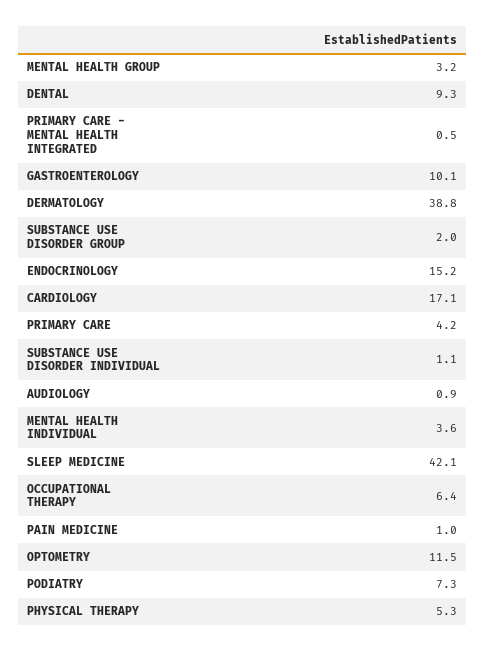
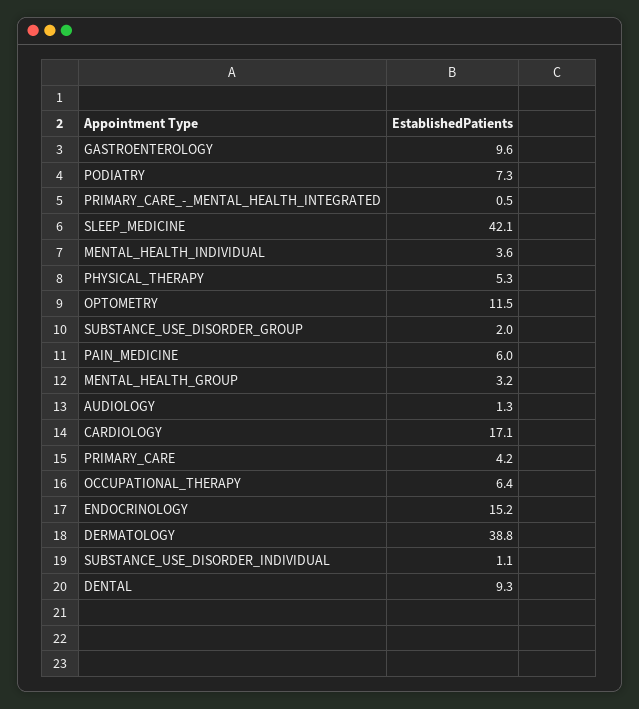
GASTROENTEROLOGY: 10.1 -> 9.6
AUDIOLOGY: 0.9 -> 1.3
PAIN MEDICINE: 1 -> 6

